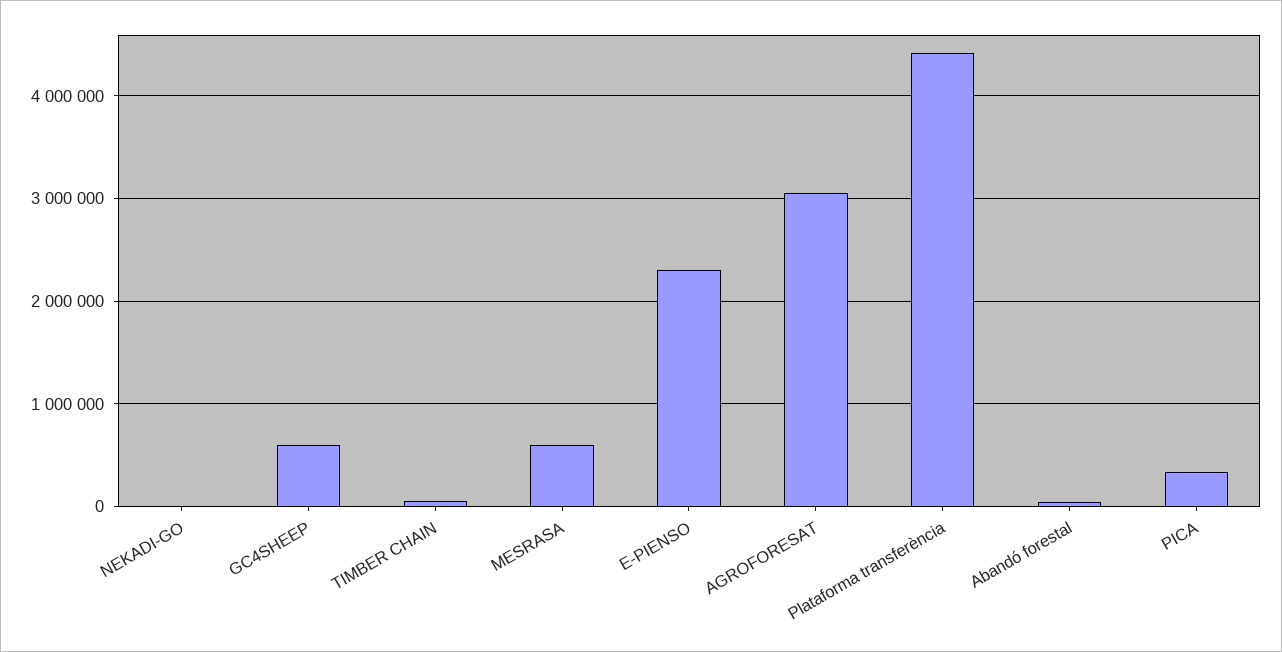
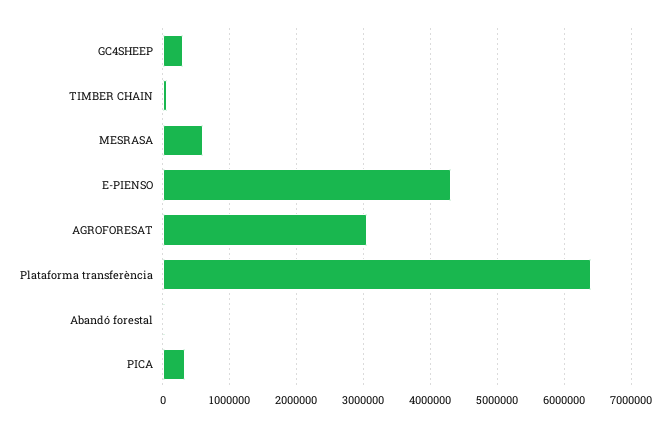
NEKADI-GO: 0 -> none
GC4SHEEP: 600000 -> 300000
E-PIENSO: 2300000 -> 4300000
Plataforma transferència: 4400000 -> 6400000

